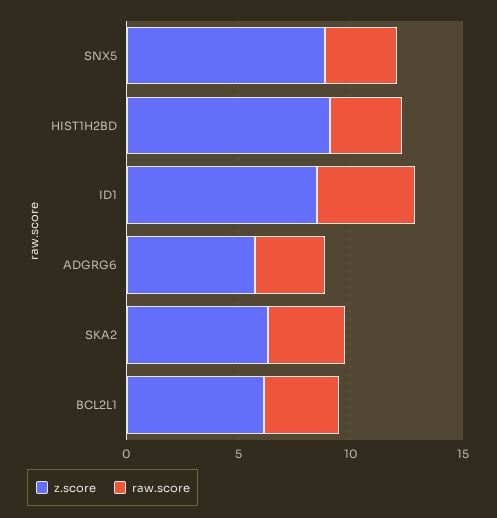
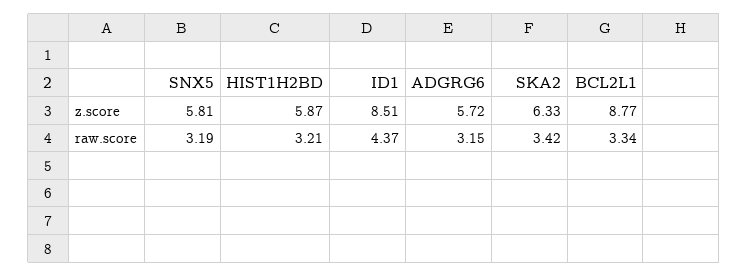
z.score, SNX5: 9 -> 5.81
z.score, HIST1H2BD: 9 -> 5.87
z.score, BCL2L1: 6 -> 8.77

